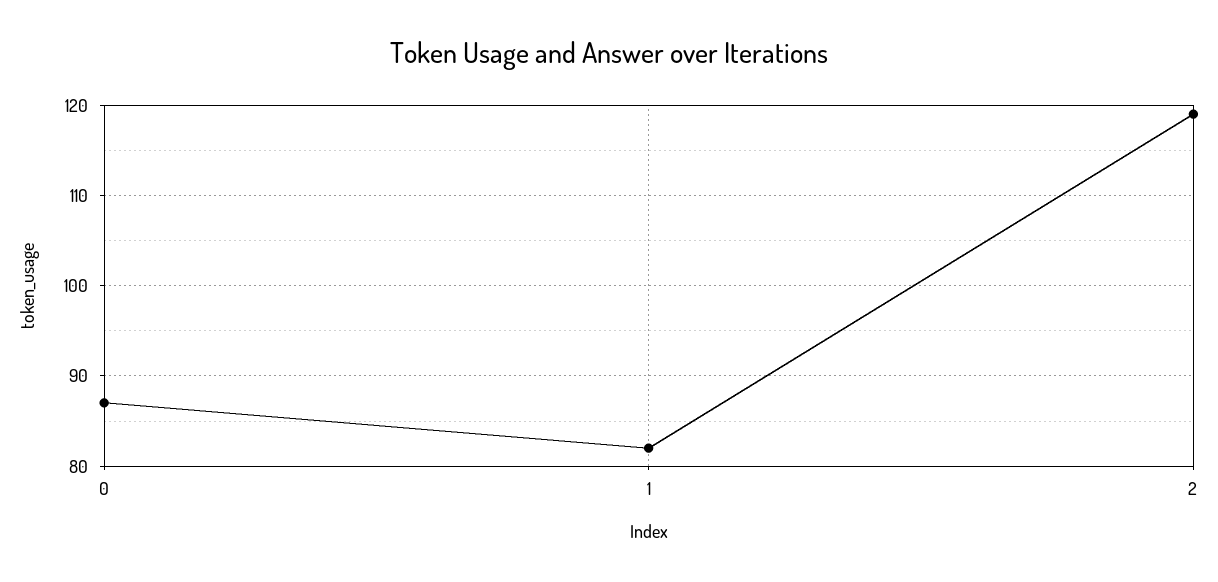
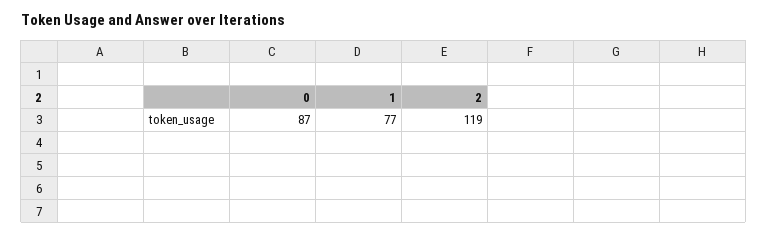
1: 82 -> 77

